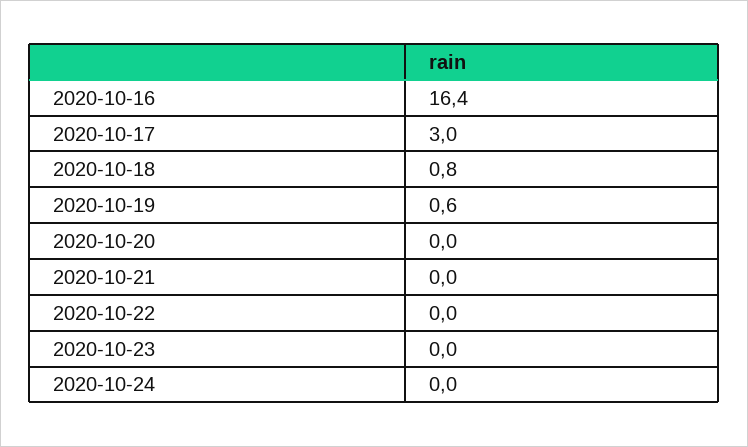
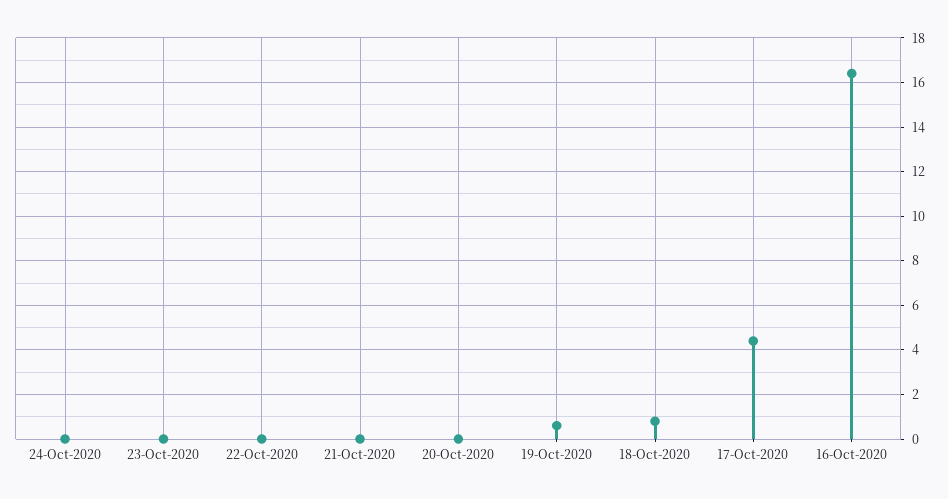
2020-10-17: 3 -> 4.5

